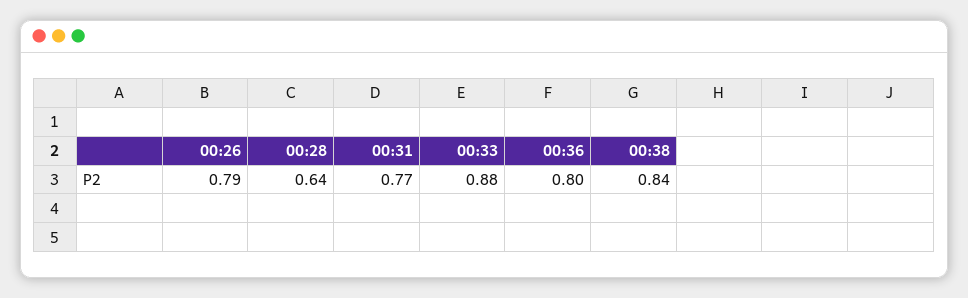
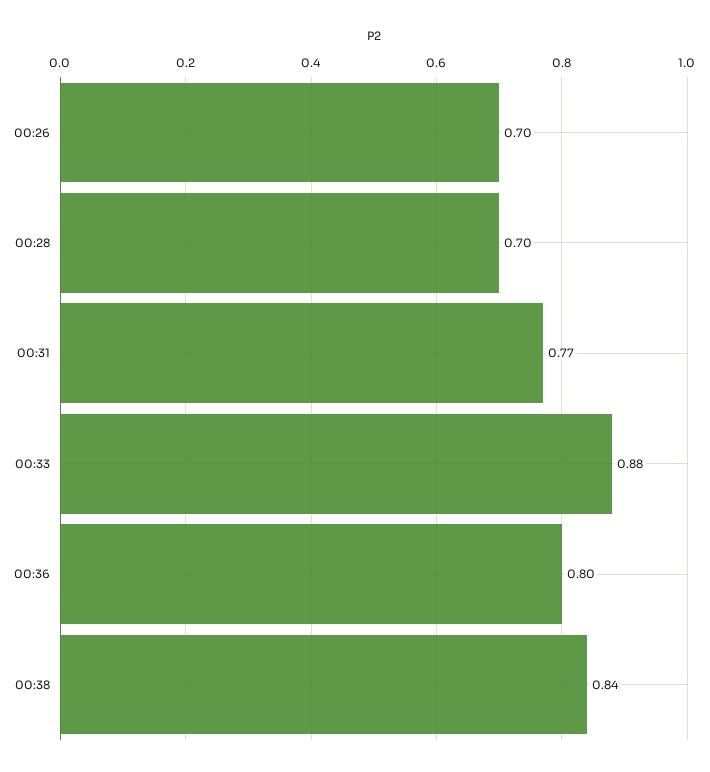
00:26: 0.79 -> 0.7
00:28: 0.64 -> 0.7

